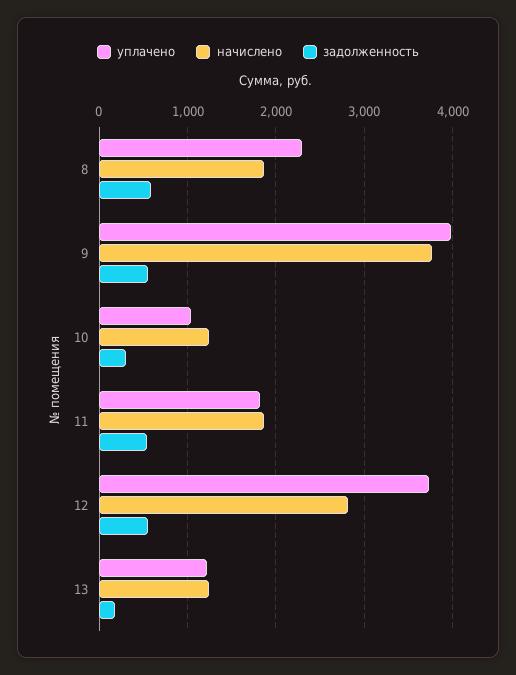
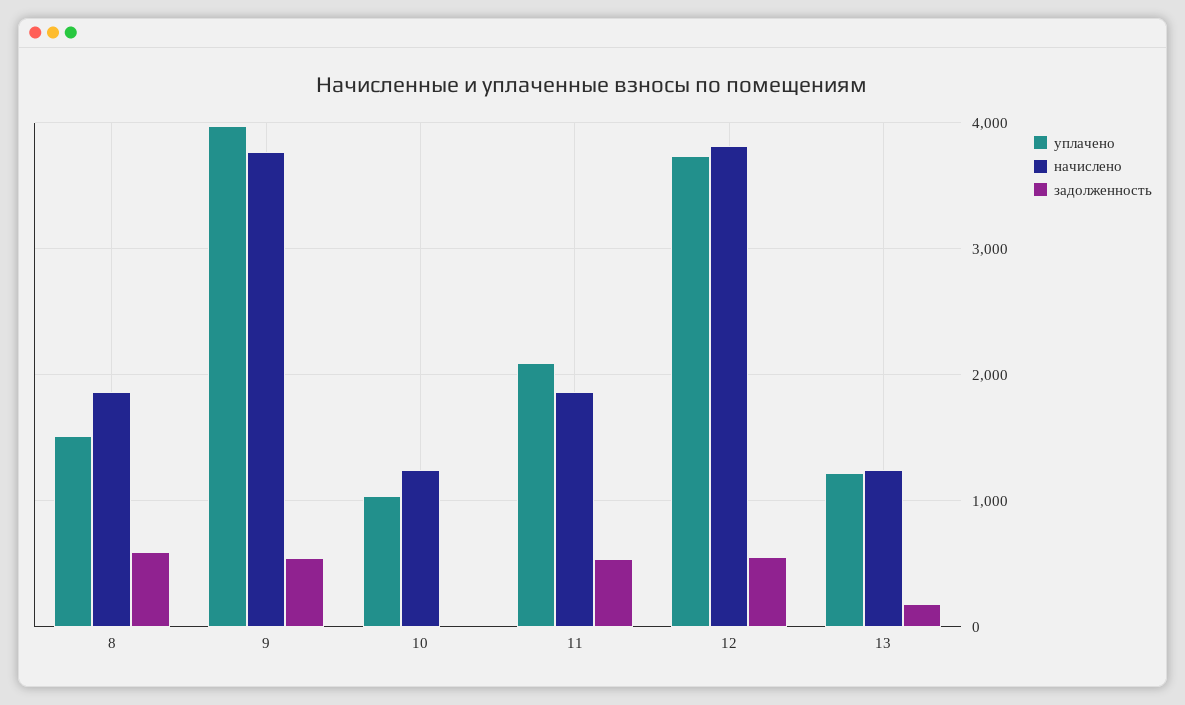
уплачено, 8: 2300 -> 1500
задолженность, 10: 300 -> 0
уплачено, 11: 1800 -> 2100
начислено, 12: 2800 -> 3800

